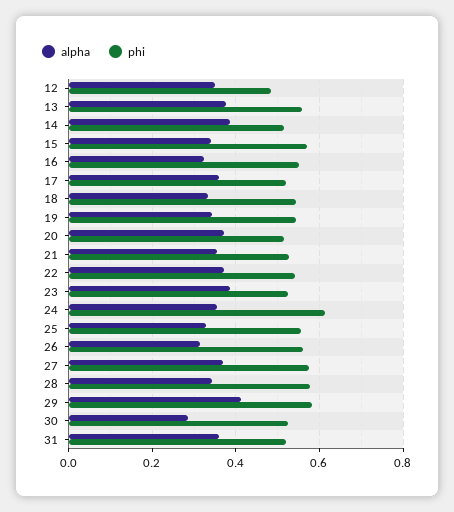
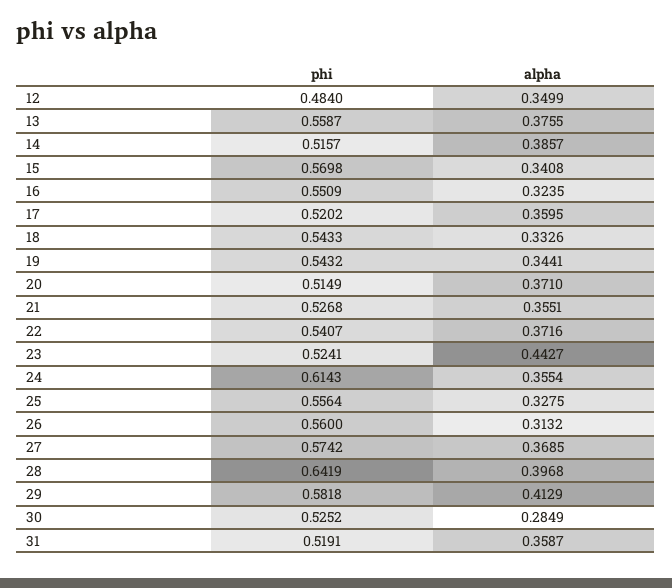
alpha, 23: 0.38 -> 0.4427
alpha, 28: 0.34 -> 0.3968
phi, 28: 0.58 -> 0.6419

